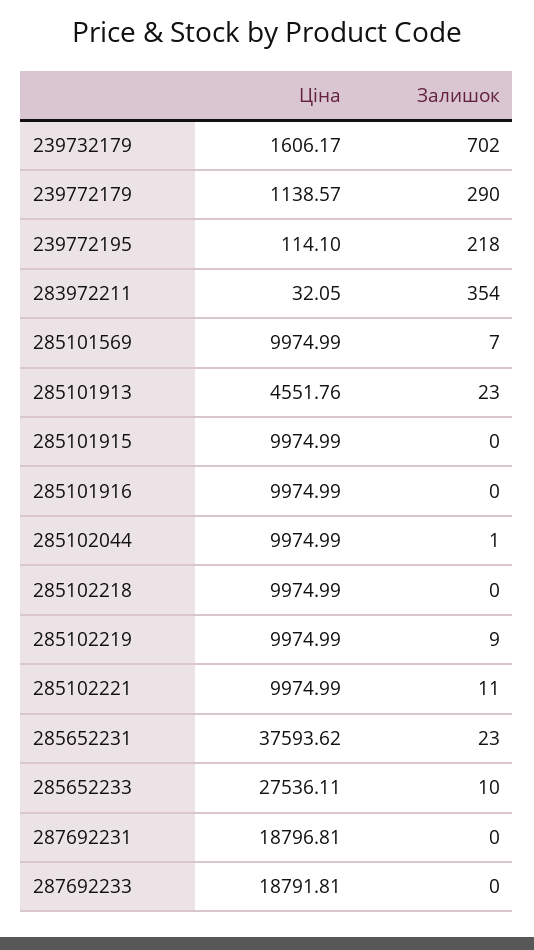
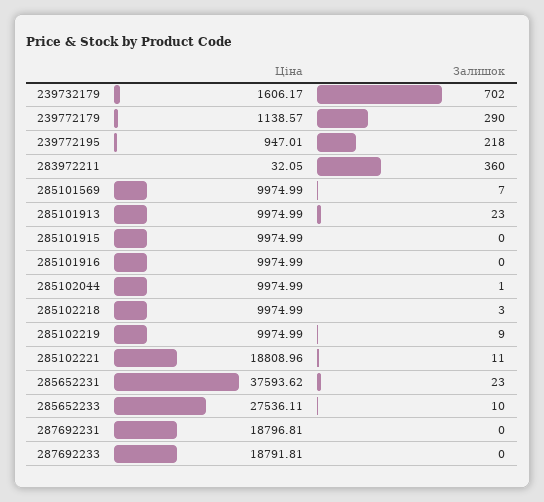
Ціна, 239772195: 114.1 -> 947.01
Залишок, 283972211: 354 -> 360
Ціна, 285101913: 4551.76 -> 9974.99
Залишок, 285102218: 0 -> 3
Ціна, 285102221: 9974.99 -> 18808.96

